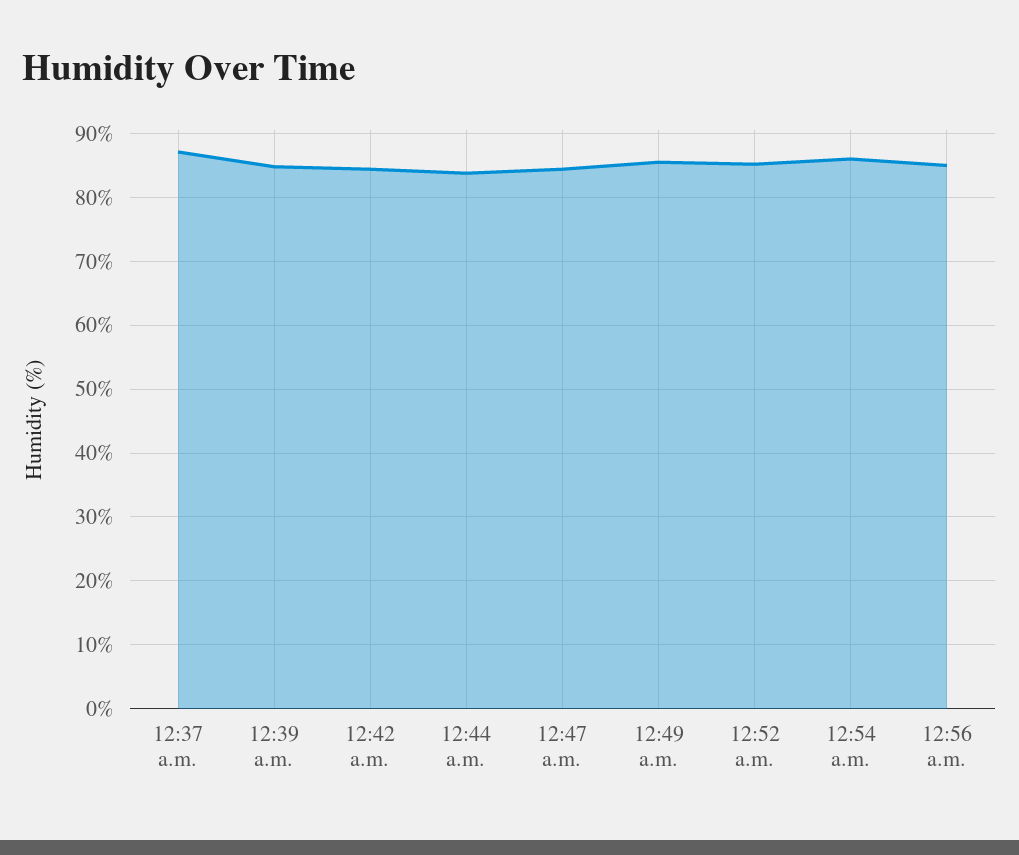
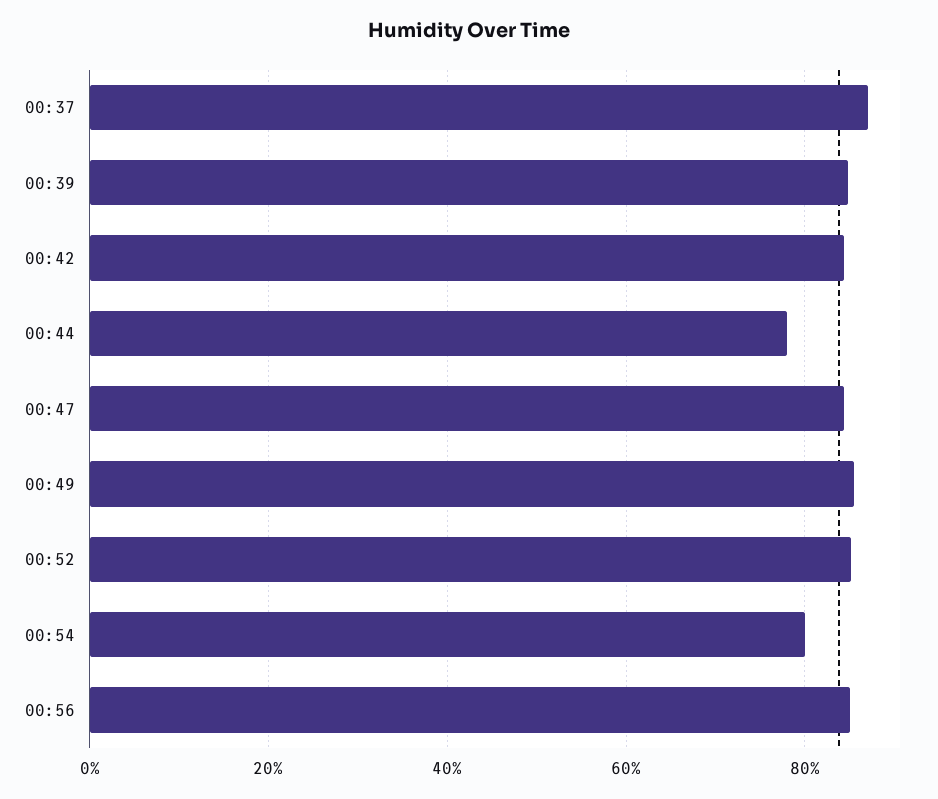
12:44 a.m.: 84 -> 78
12:54 a.m.: 86 -> 80

